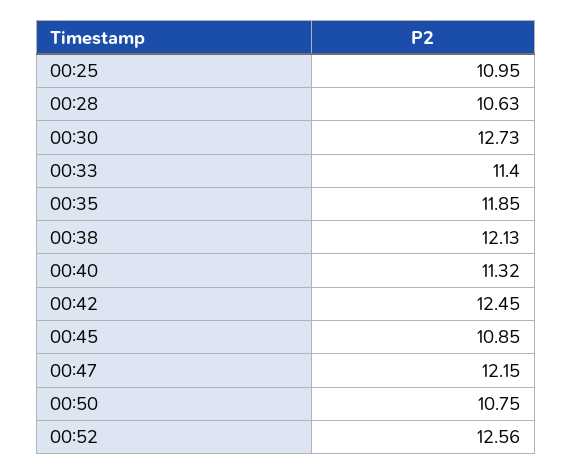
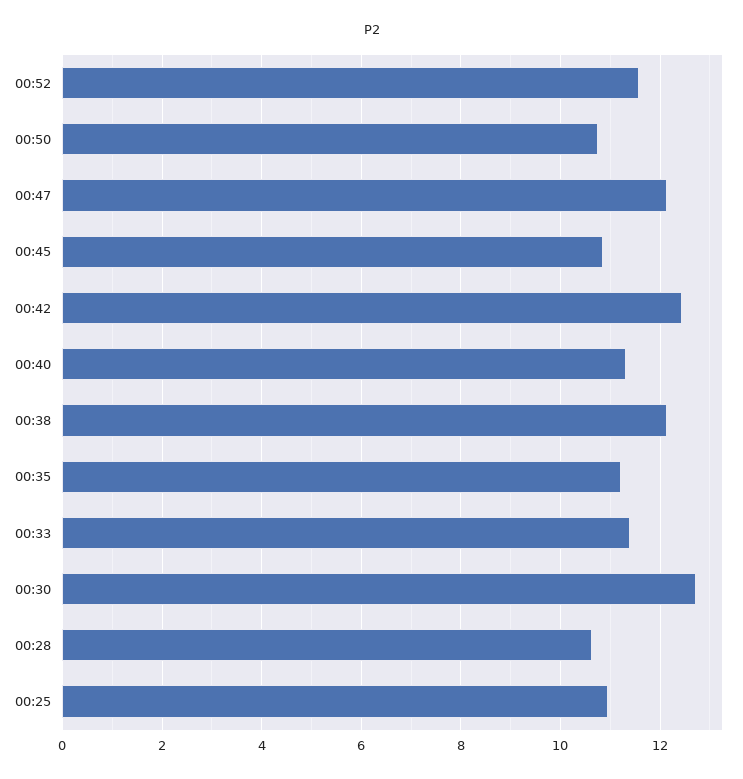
00:35: 11.85 -> 11.2
00:52: 12.56 -> 11.6

